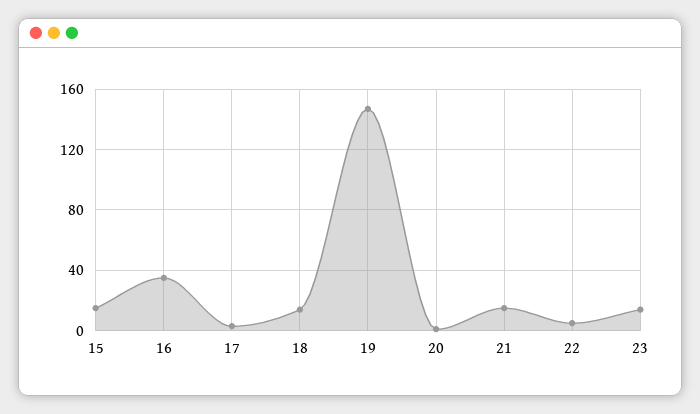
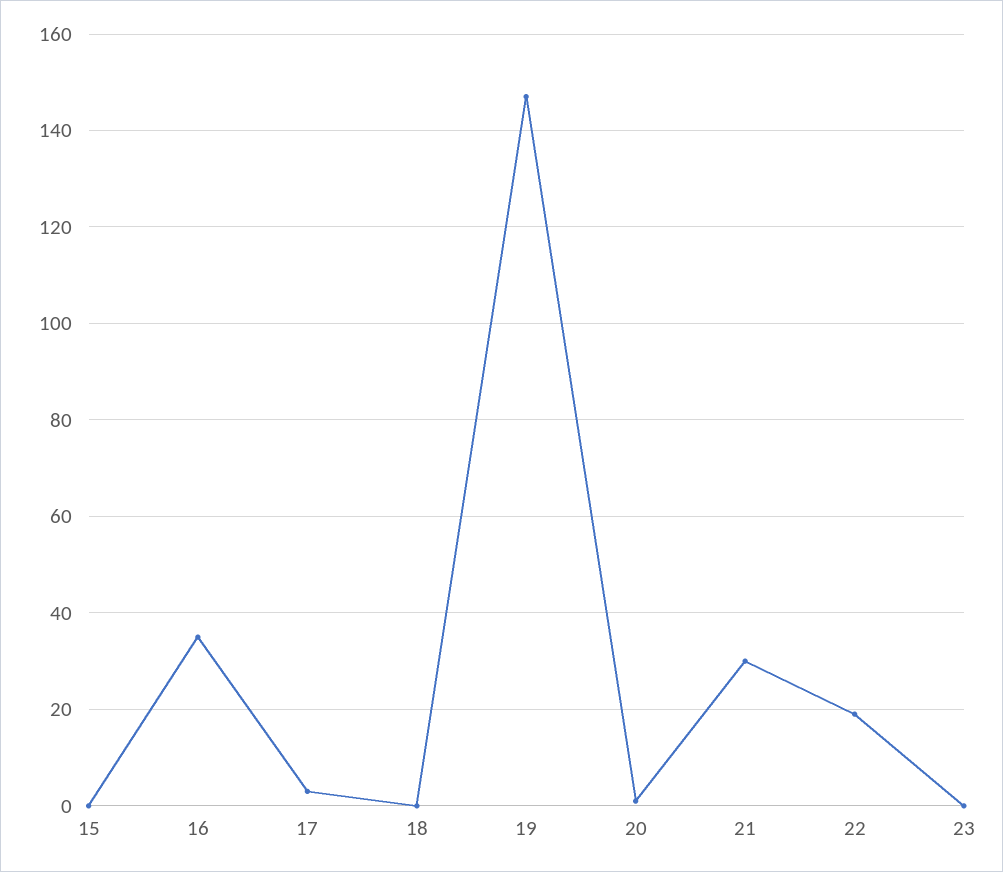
15: 15 -> 0
18: 15 -> 0
21: 15 -> 30
22: 5 -> 20
23: 15 -> 0

